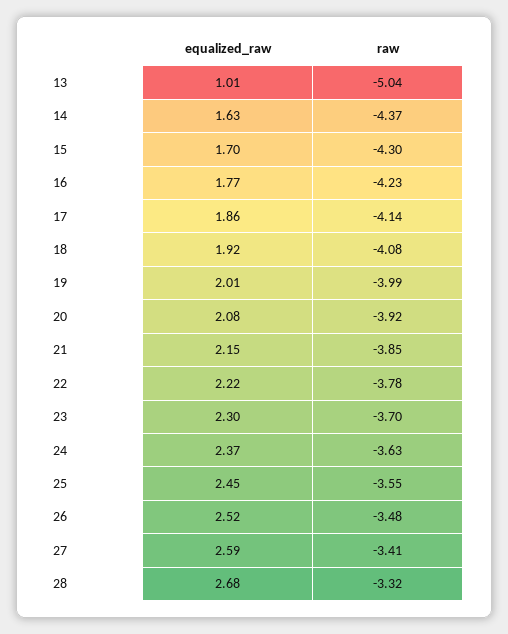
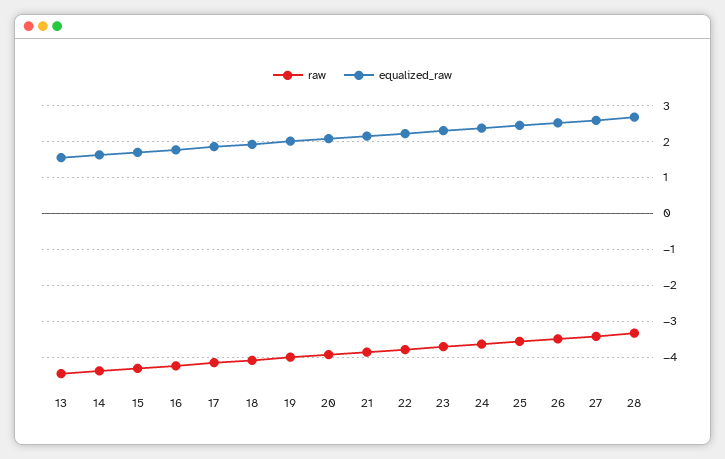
equalized_raw, 13: 1.01 -> 1.6
raw, 13: -5.04 -> -4.4

